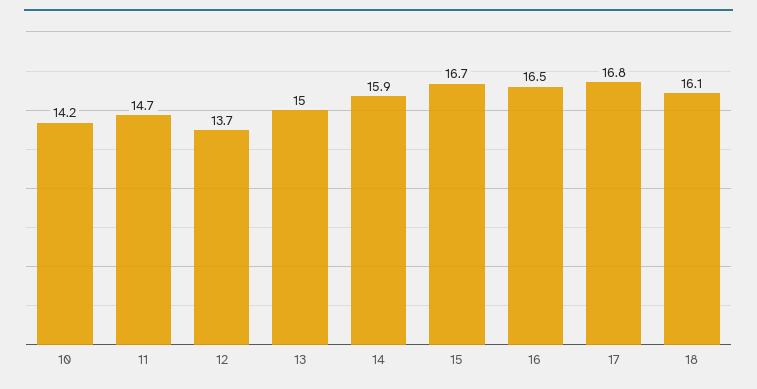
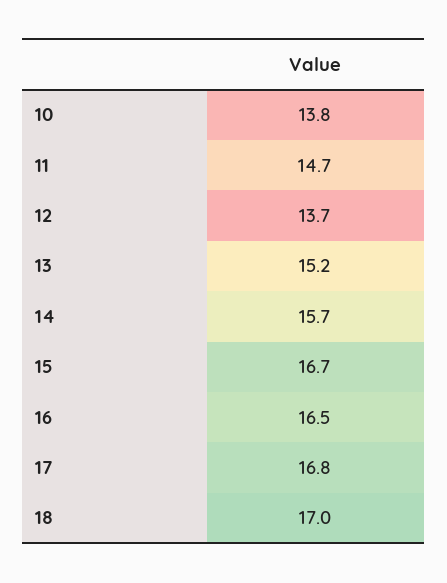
10: 14.2 -> 13.8
13: 15 -> 15.2
14: 15.9 -> 15.7
18: 16.1 -> 17

